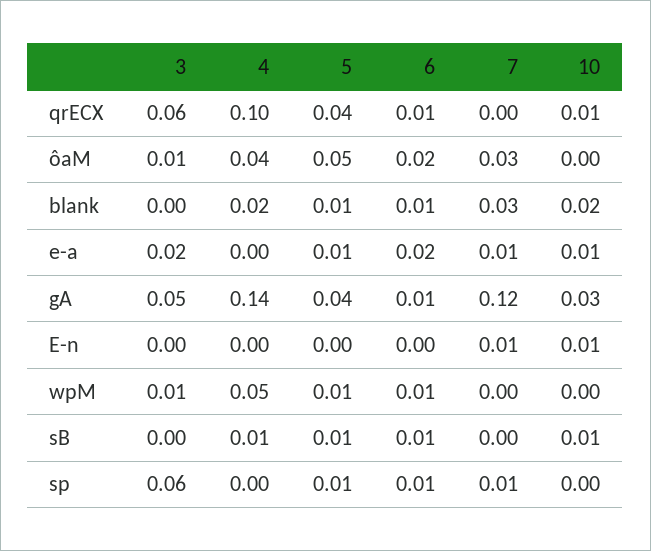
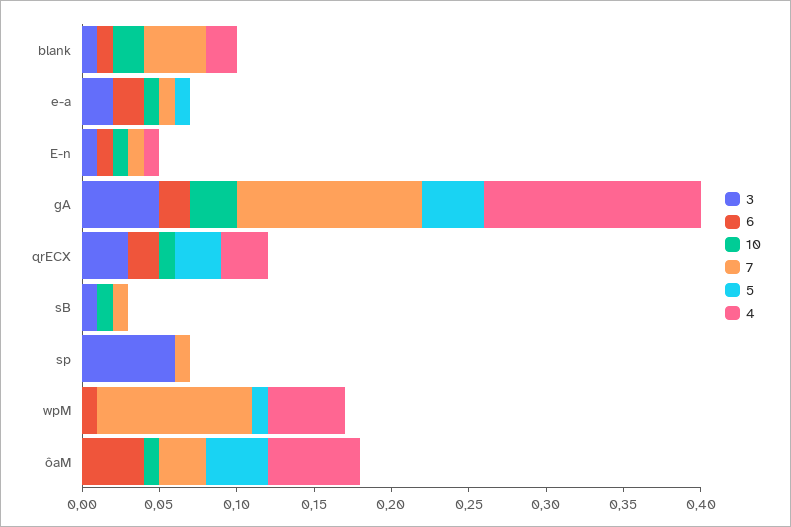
3, qrECX: 0.06 -> 0.03
4, qrECX: 0.1 -> 0.03
5, qrECX: 0.04 -> 0.03
6, qrECX: 0.01 -> 0.02
3, ôaM: 0.01 -> 0
4, ôaM: 0.04 -> 0.06
5, ôaM: 0.05 -> 0.04
6, ôaM: 0.02 -> 0.04
10, ôaM: 0 -> 0.01
3, blank: 0 -> 0.01
5, blank: 0.01 -> 0
7, blank: 0.03 -> 0.04
6, gA: 0.01 -> 0.02
3, E-n: 0 -> 0.01
4, E-n: 0 -> 0.01
6, E-n: 0 -> 0.01
3, wpM: 0.01 -> 0
7, wpM: 0 -> 0.1
3, sB: 0 -> 0.01
4, sB: 0.01 -> 0
5, sB: 0.01 -> 0
6, sB: 0.01 -> 0
7, sB: 0 -> 0.01
5, sp: 0.01 -> 0
6, sp: 0.01 -> 0

